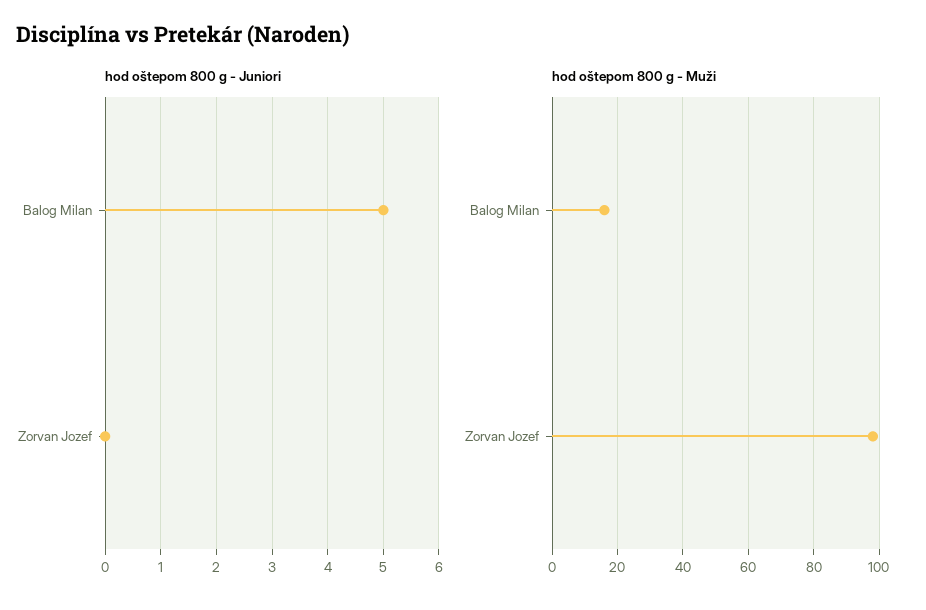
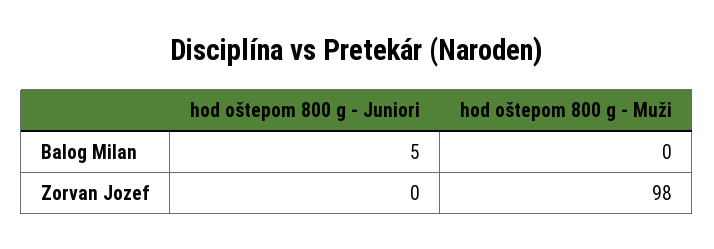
hod oštepom 800 g - Muži, Balog Milan: 15 -> 0

